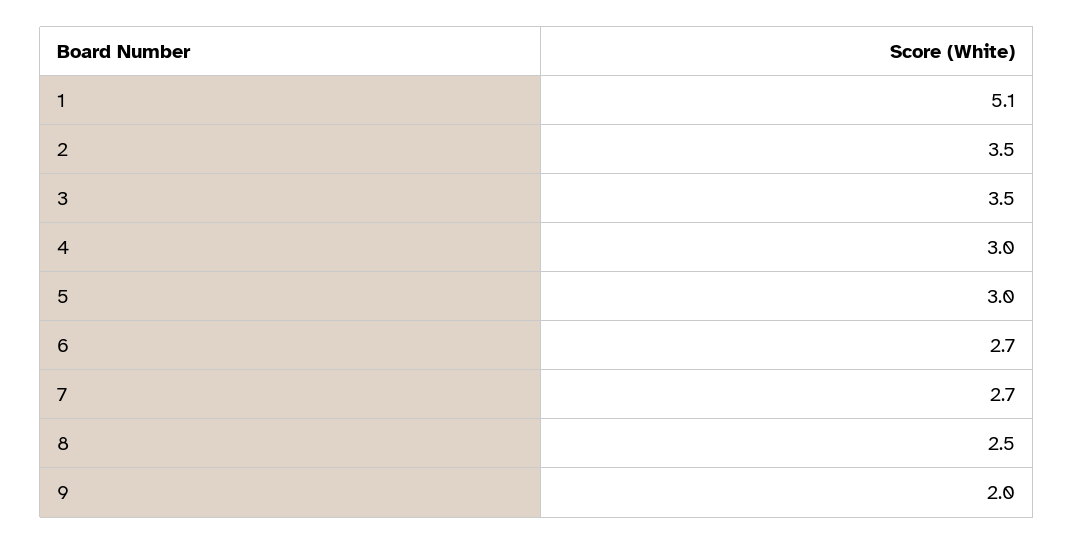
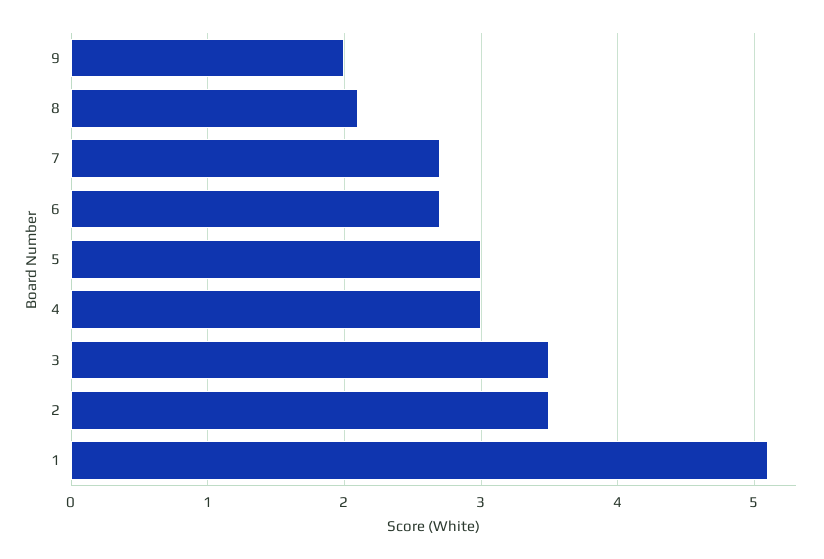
8: 2.5 -> 2.1

